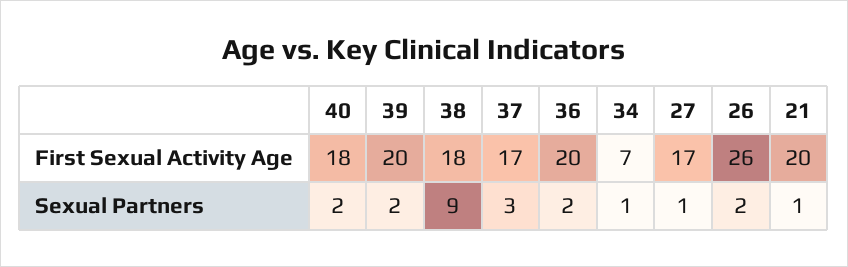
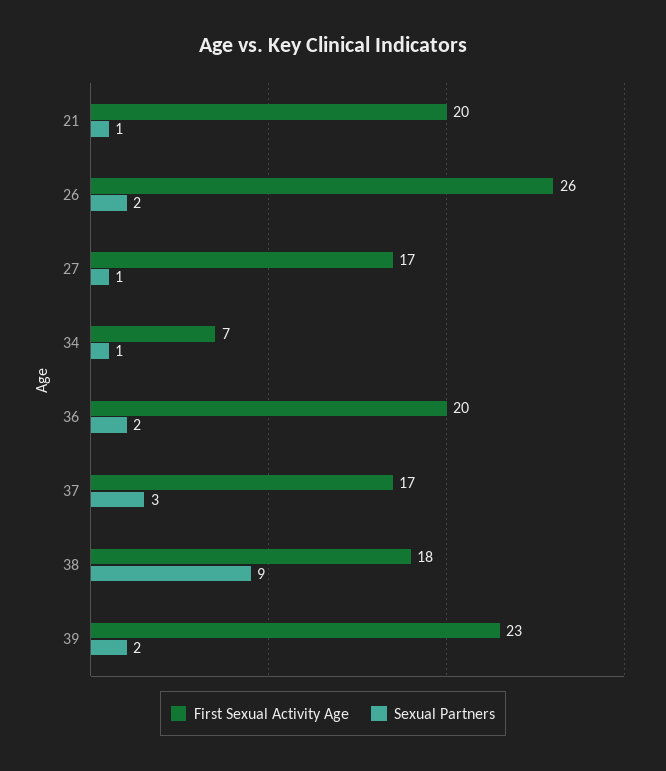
First Sexual Activity Age, 40: 18 -> none
First Sexual Activity Age, 39: 20 -> 23
Sexual Partners, 40: 2 -> none

